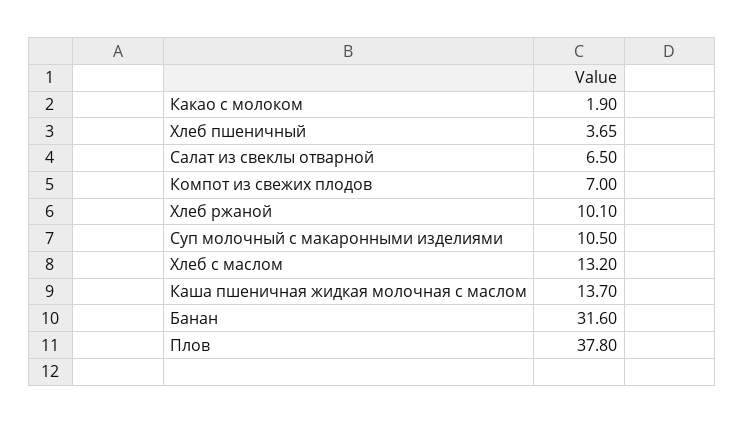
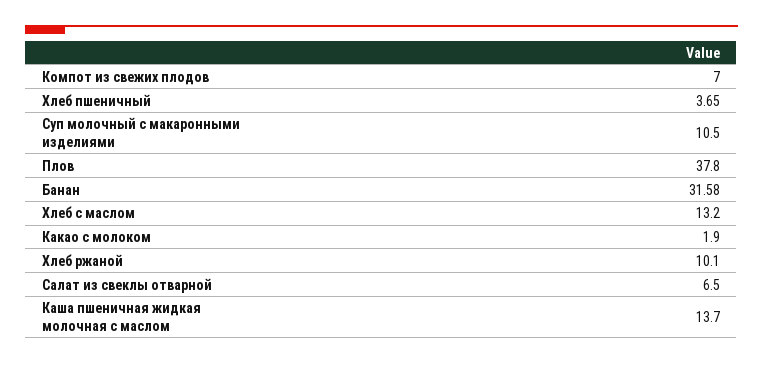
Банан: 31.6 -> 31.58

